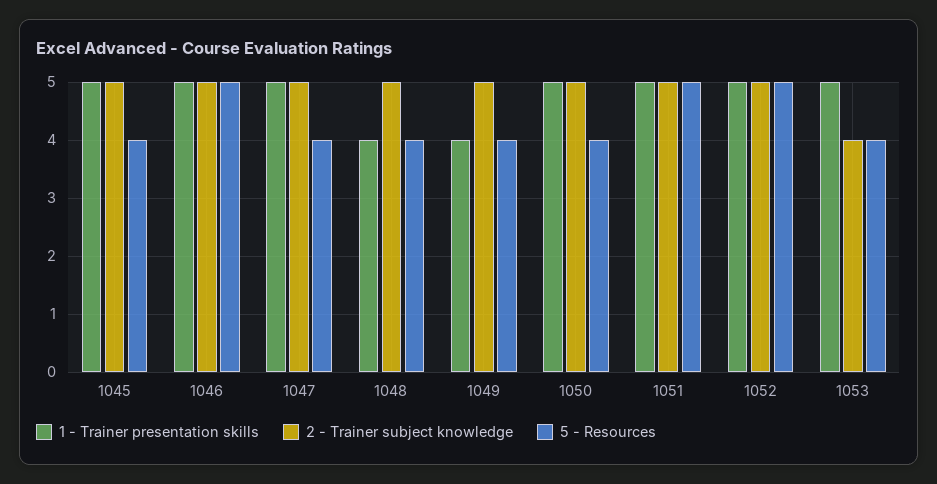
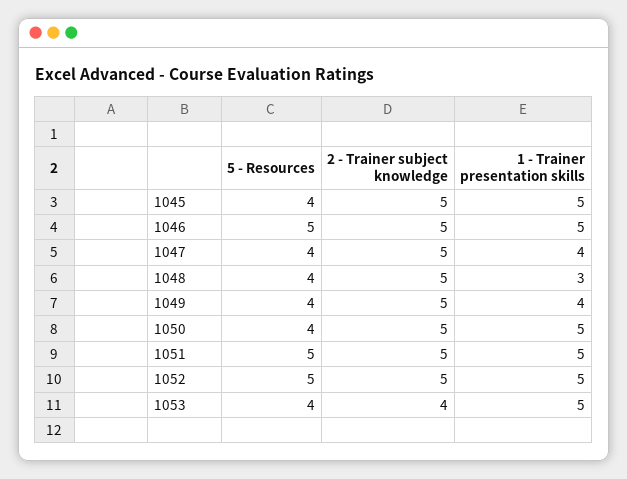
1 - Trainer presentation skills, 1047: 5 -> 4
1 - Trainer presentation skills, 1048: 4 -> 3

